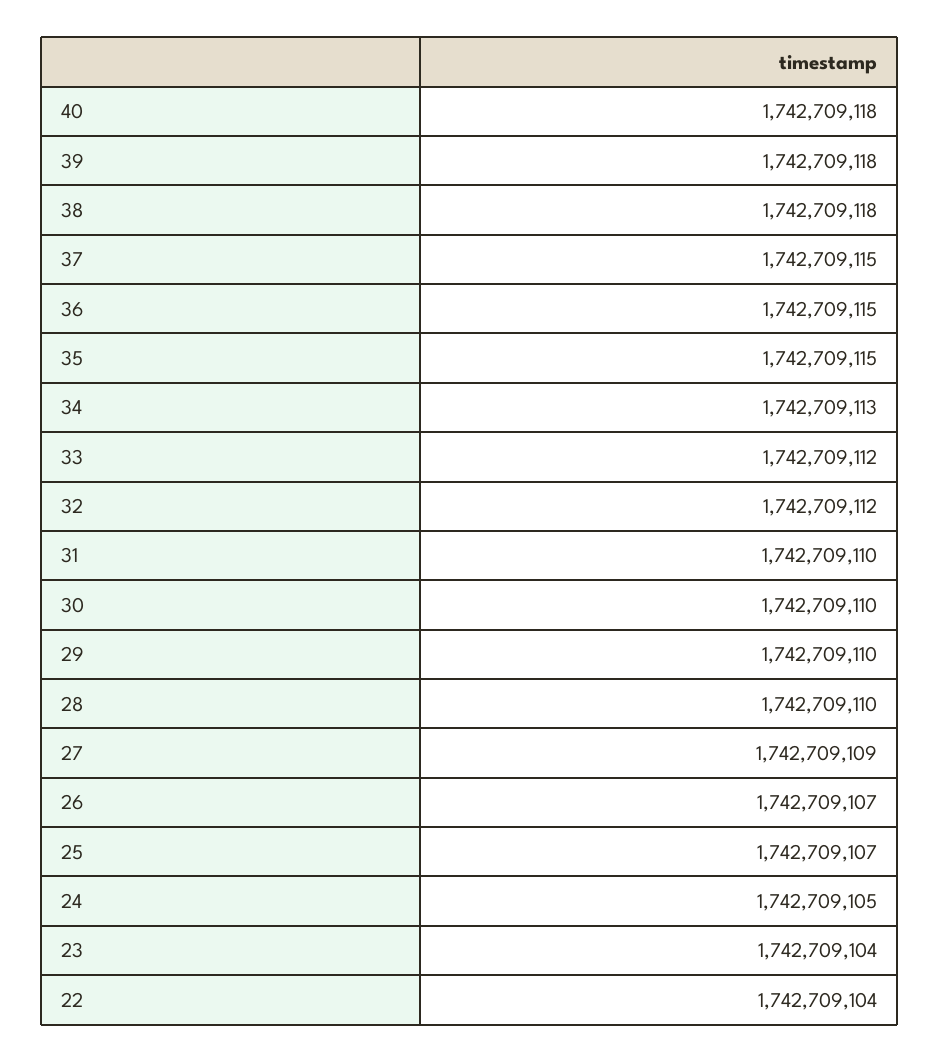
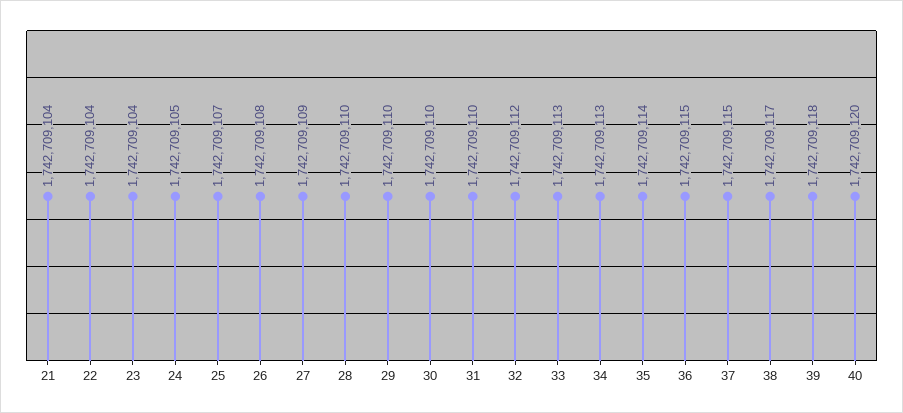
40: 1742709118 -> 1742709120
38: 1742709118 -> 1742709117
35: 1742709115 -> 1742709114
33: 1742709112 -> 1742709113
26: 1742709107 -> 1742709108
21: none -> 1742709104

